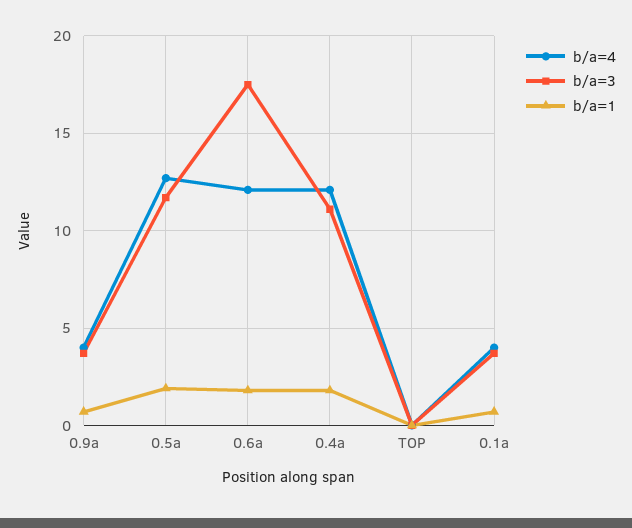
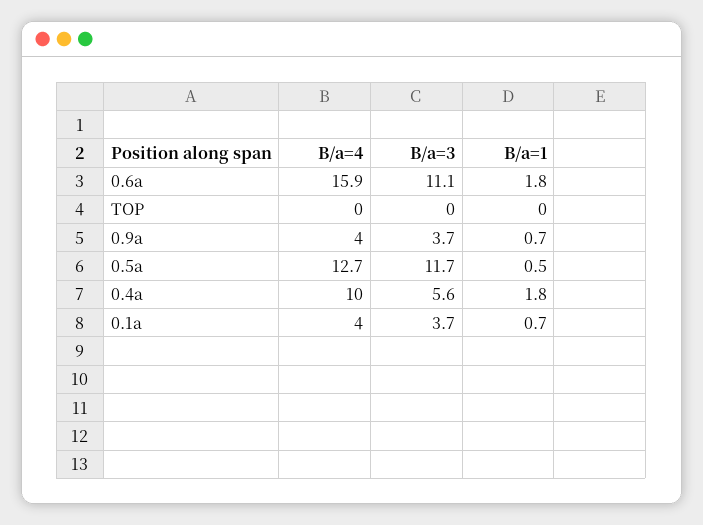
b/a=1, 0.5a: 2 -> 0.5
b/a=4, 0.6a: 12 -> 15.9
b/a=3, 0.6a: 17.5 -> 11.1
b/a=4, 0.4a: 12 -> 10
b/a=3, 0.4a: 11 -> 5.6

